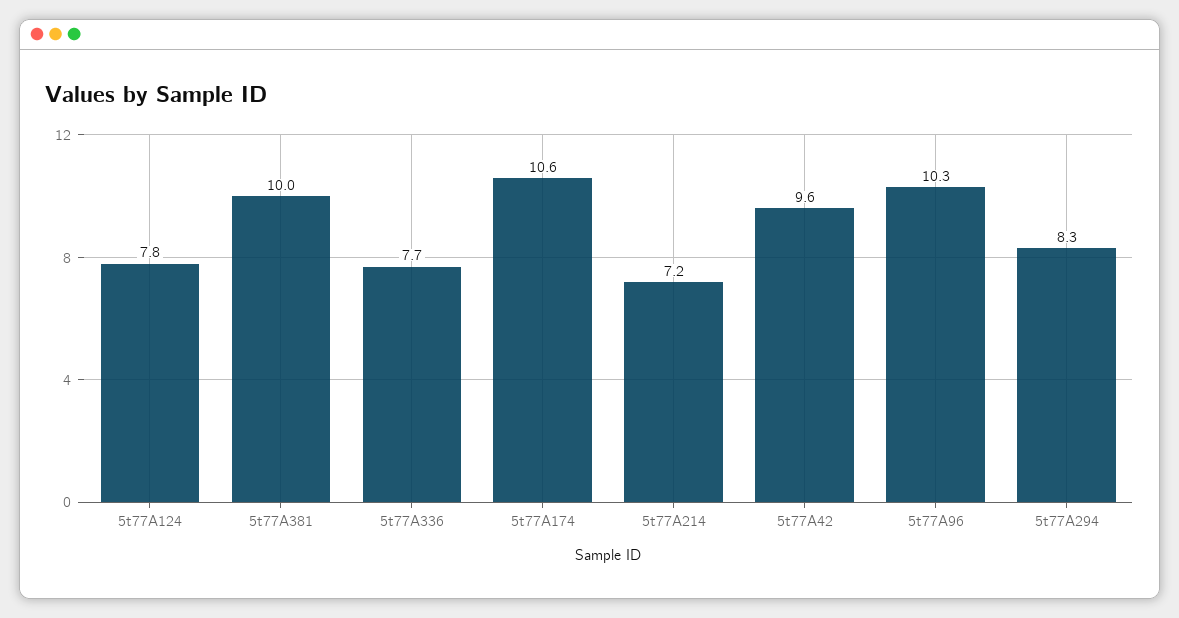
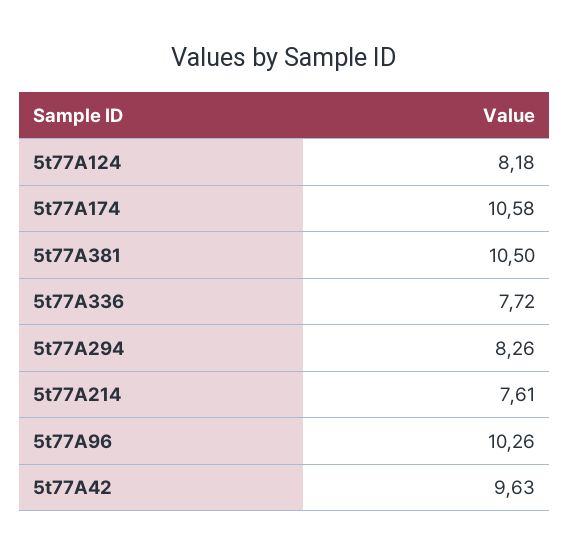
5t77A124: 7.8 -> 8.18
5t77A381: 10 -> 10.5
5t77A214: 7.2 -> 7.61

